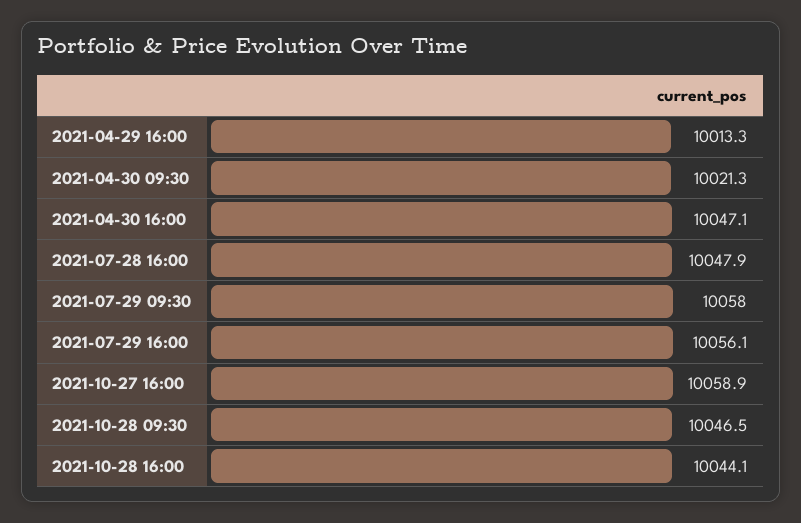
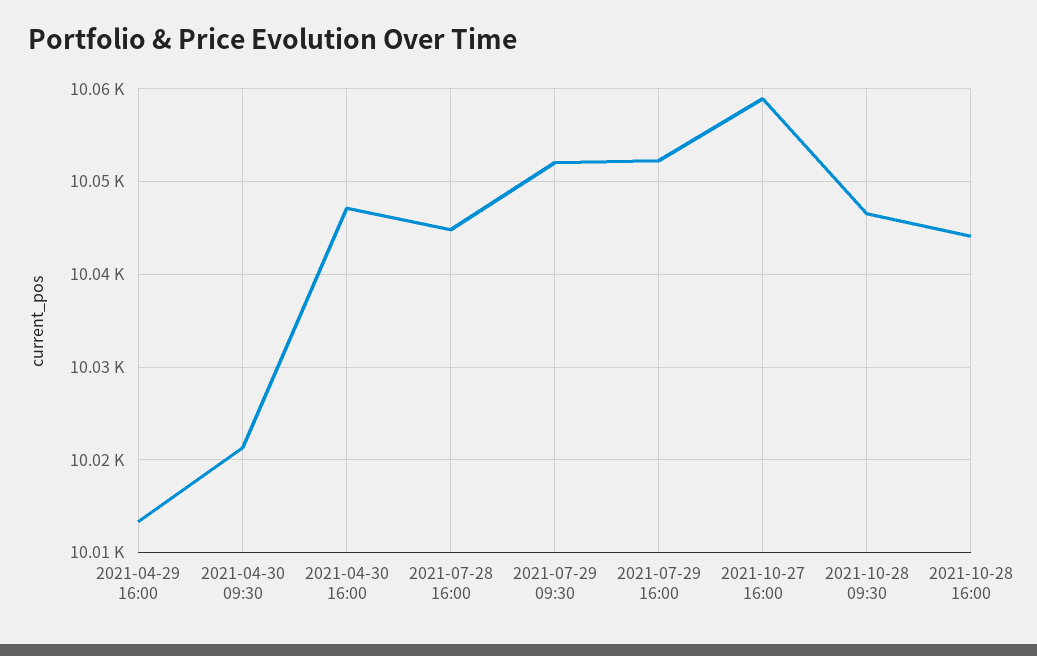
2021-07-28 16:00: 10047.9 -> 10045
2021-07-29 09:30: 10058 -> 10052
2021-07-29 16:00: 10056.1 -> 10052

